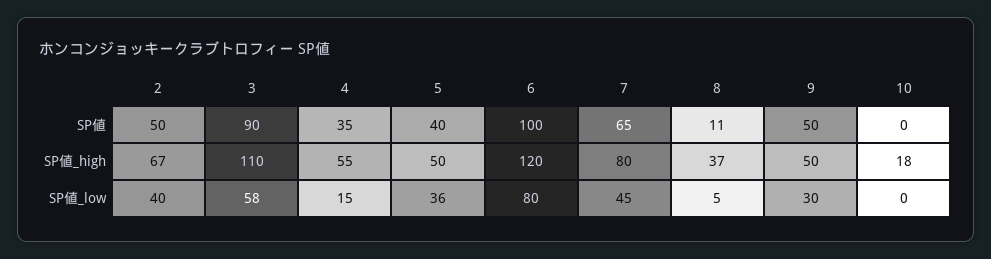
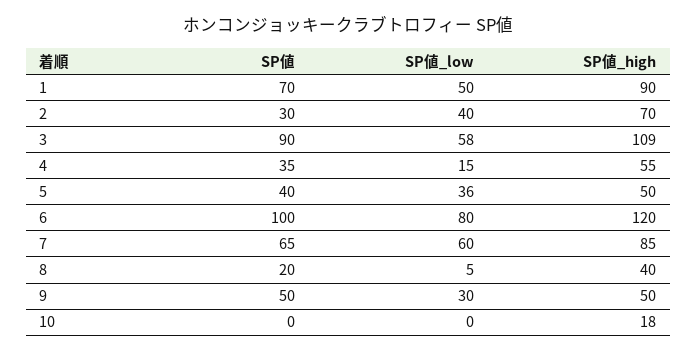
2, SP値: 50 -> 30
8, SP値: 11 -> 20
2, SP値_high: 67 -> 70
3, SP値_high: 110 -> 109
7, SP値_high: 80 -> 85
8, SP値_high: 37 -> 40
7, SP値_low: 45 -> 60
1, SP値: none -> 70
1, SP値_low: none -> 50
1, SP値_high: none -> 90

